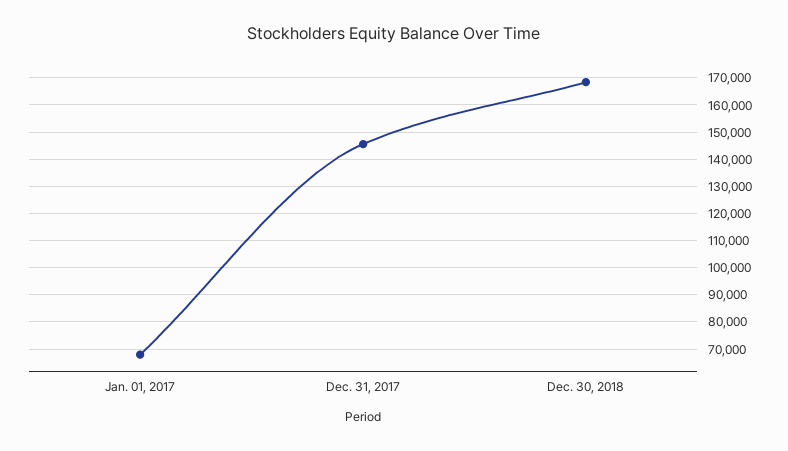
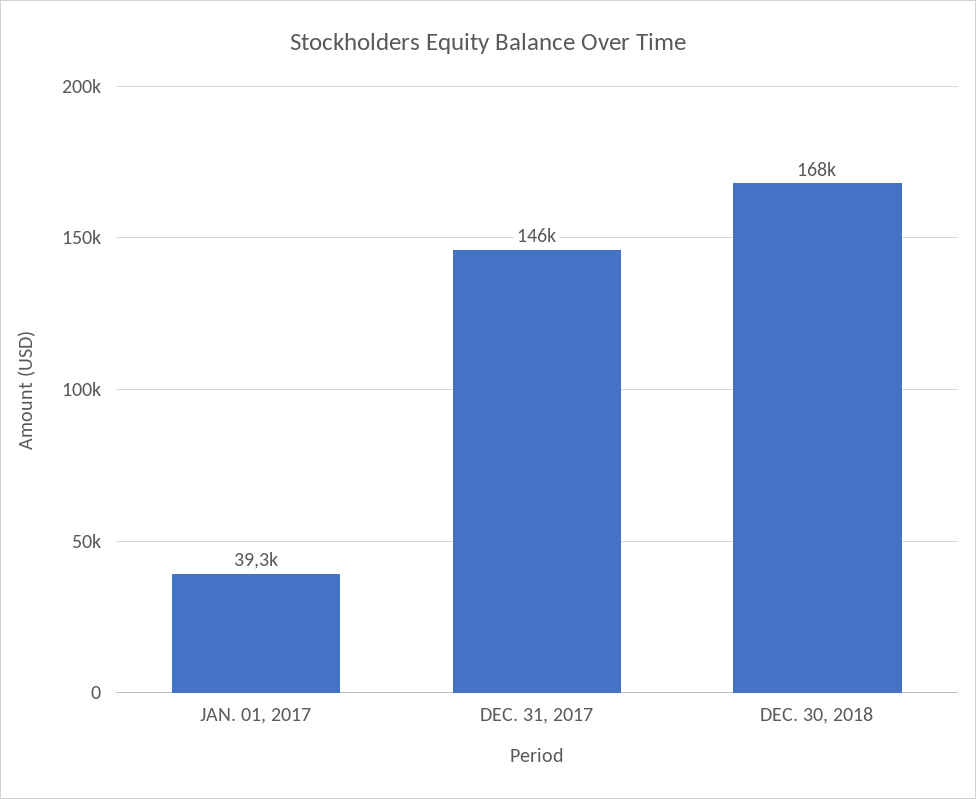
Jan. 01, 2017: 67500 -> 39300

